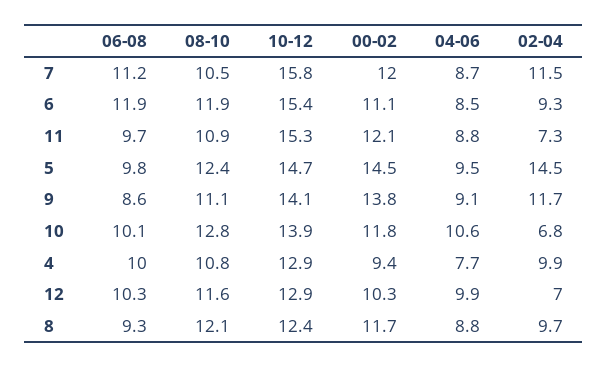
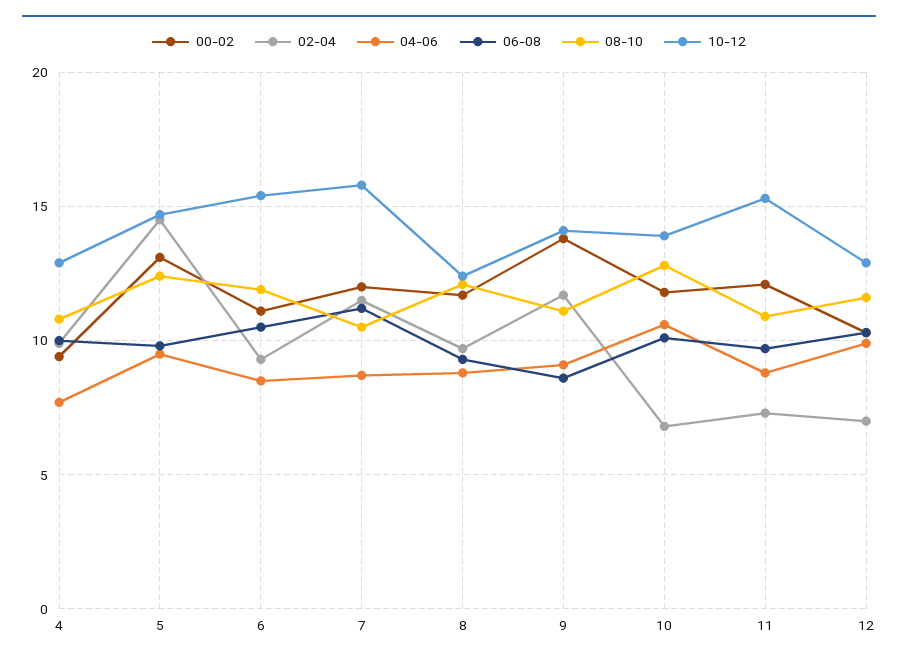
06-08, 6: 11.9 -> 10.5
00-02, 5: 14.5 -> 13

